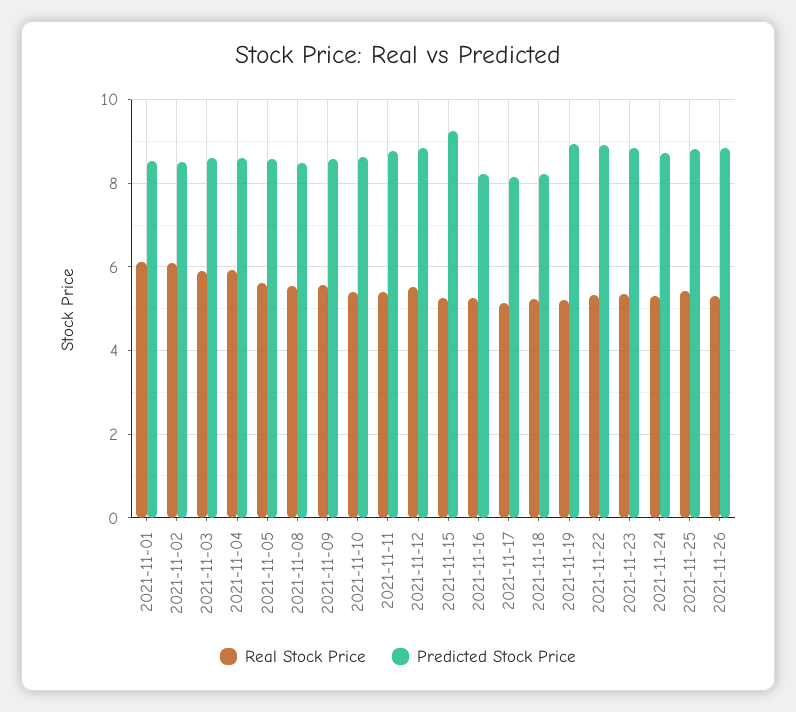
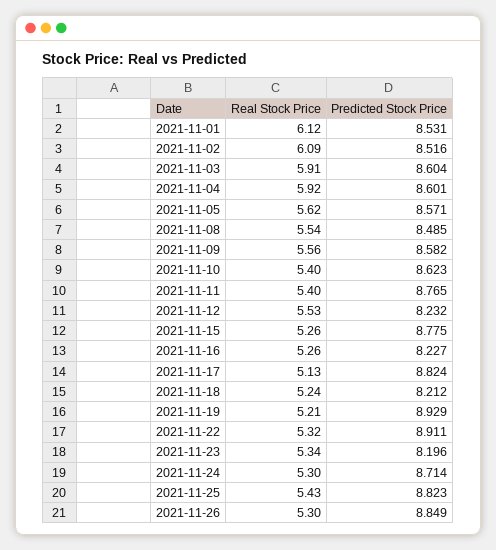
Predicted Stock Price, 2021-11-12: 8.8 -> 8.232
Predicted Stock Price, 2021-11-15: 9.2 -> 8.775
Predicted Stock Price, 2021-11-17: 8.2 -> 8.824
Predicted Stock Price, 2021-11-23: 8.8 -> 8.196

